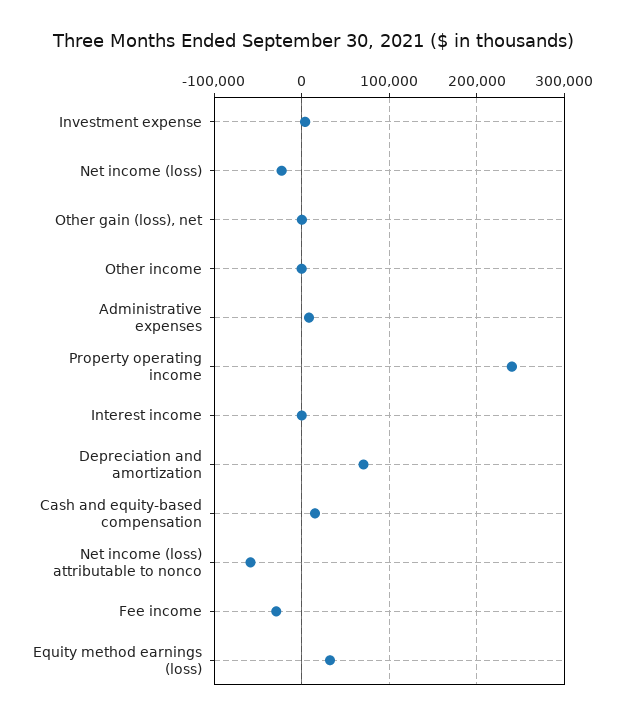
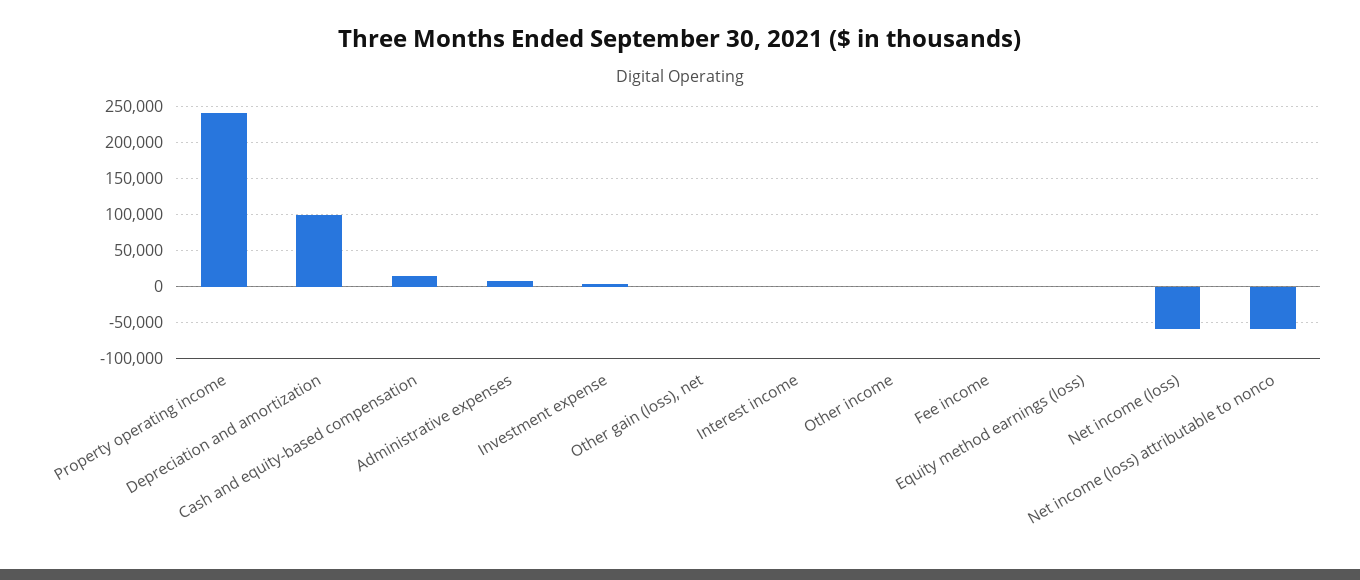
Net income (loss): -20000 -> -60000
Depreciation and amortization: 70000 -> 100000
Fee income: -30000 -> 0
Equity method earnings (loss): 30000 -> 0

